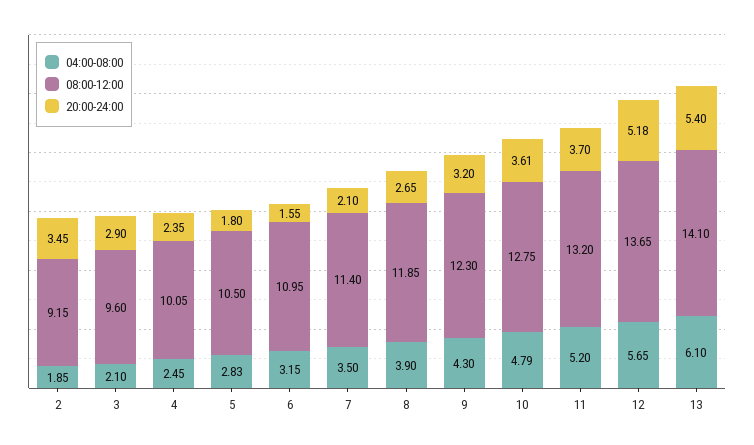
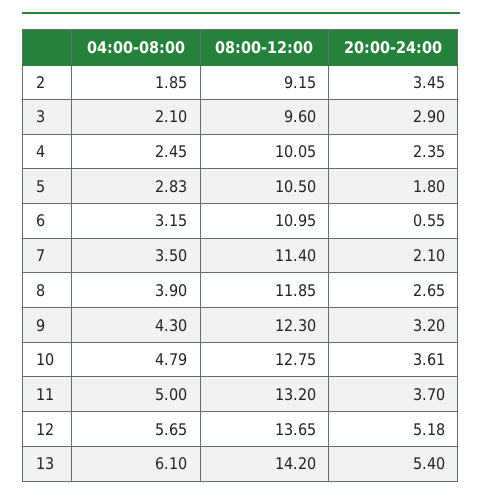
20:00-24:00, 6: 1.55 -> 0.55
04:00-08:00, 11: 5.2 -> 5
08:00-12:00, 13: 14.1 -> 14.2

